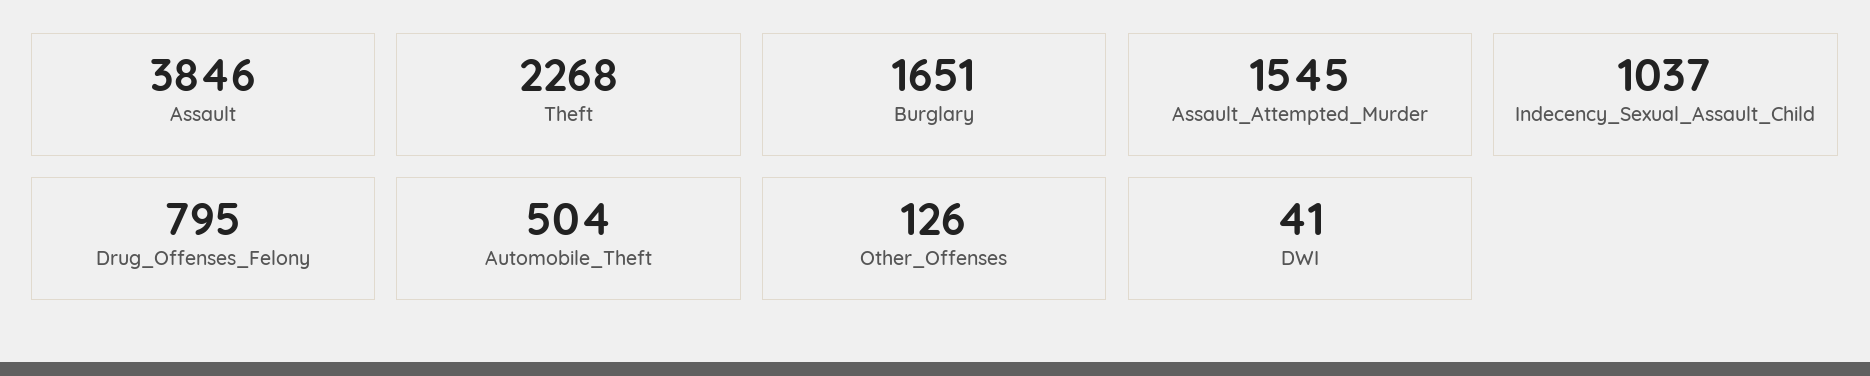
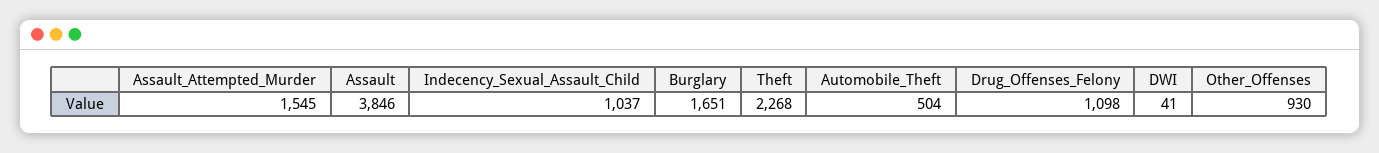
Drug_Offenses_Felony: 795 -> 1098
Other_Offenses: 126 -> 930

